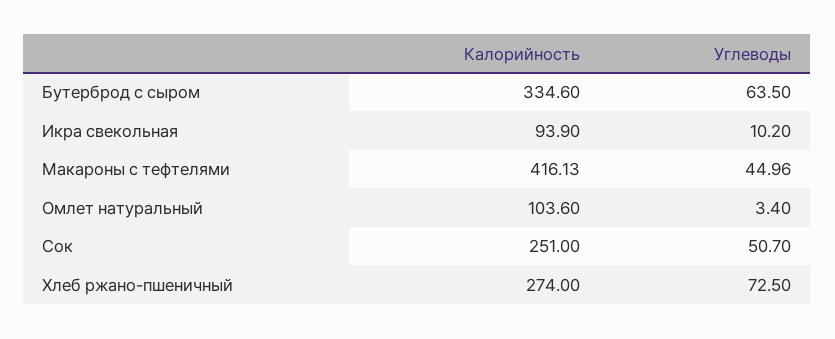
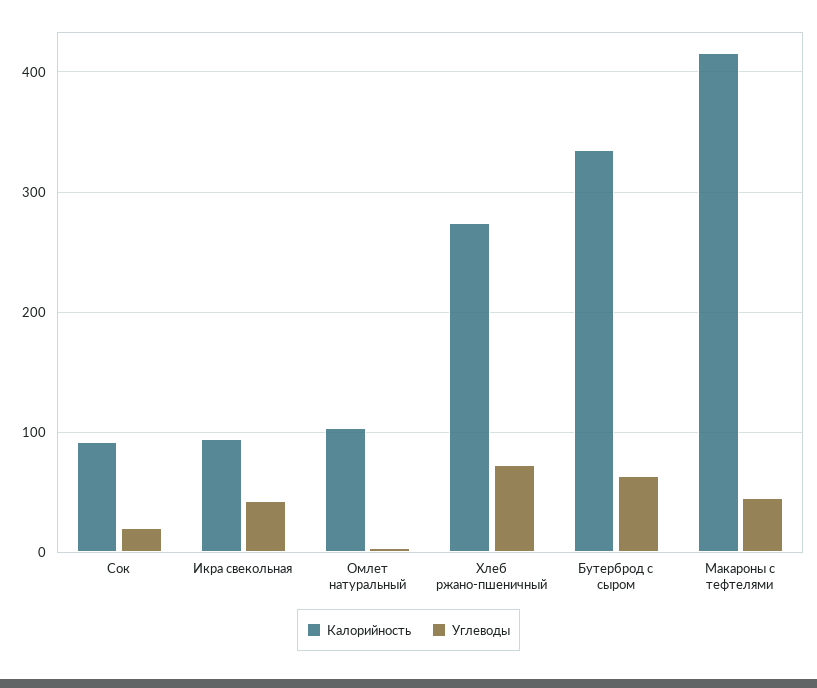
Углеводы, Икра свекольная: 10.2 -> 40
Калорийность, Сок: 251 -> 90
Углеводы, Сок: 50.7 -> 20

